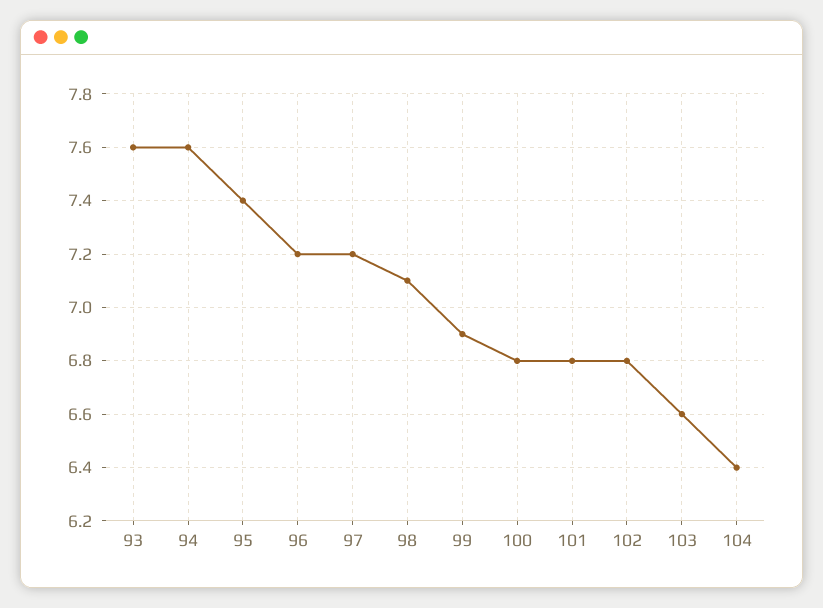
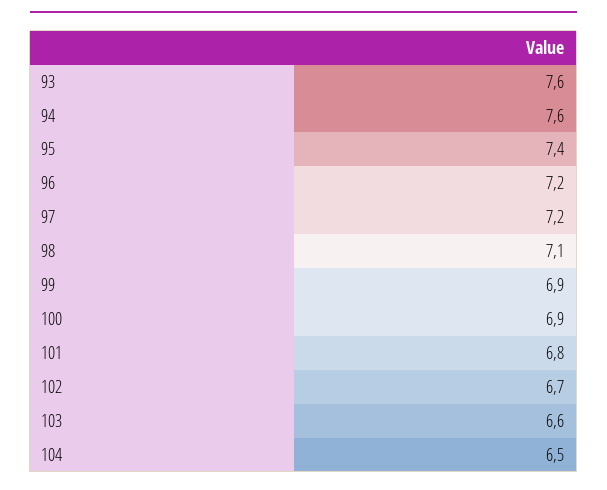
100: 6.8 -> 6.9
102: 6.8 -> 6.7
104: 6.4 -> 6.5

